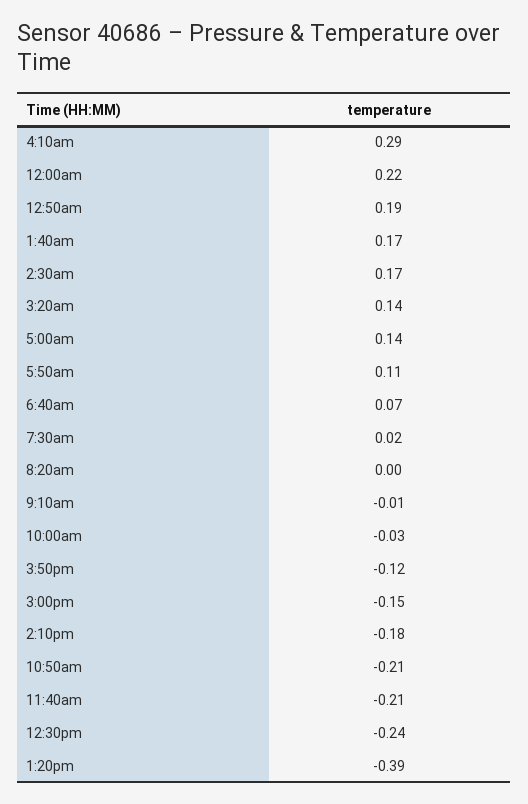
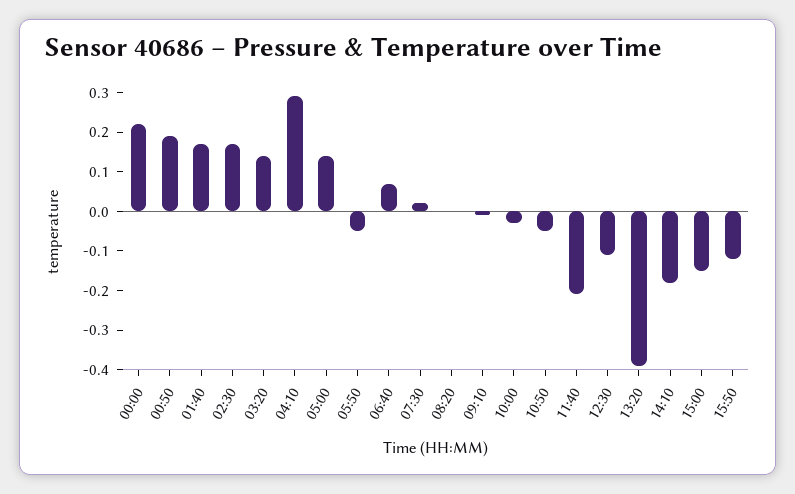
5:50am: 0.11 -> -0.05
10:50am: -0.21 -> -0.05
12:30pm: -0.24 -> -0.1

